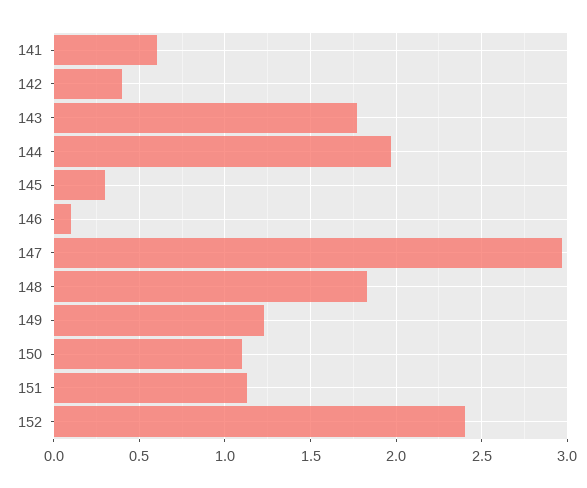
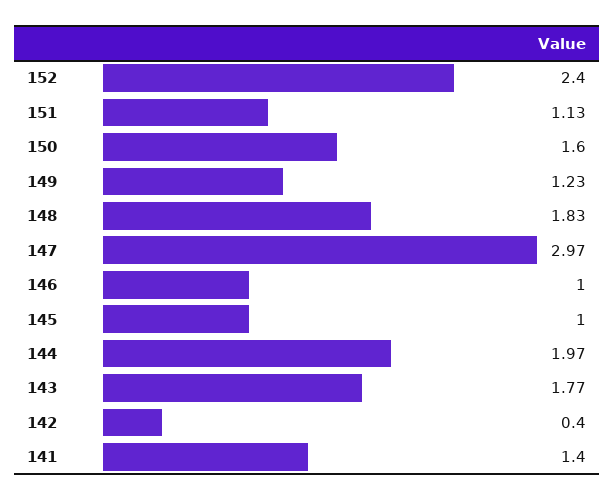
141: 0.6 -> 1.4
145: 0.3 -> 1
146: 0.1 -> 1
150: 1.1 -> 1.6

